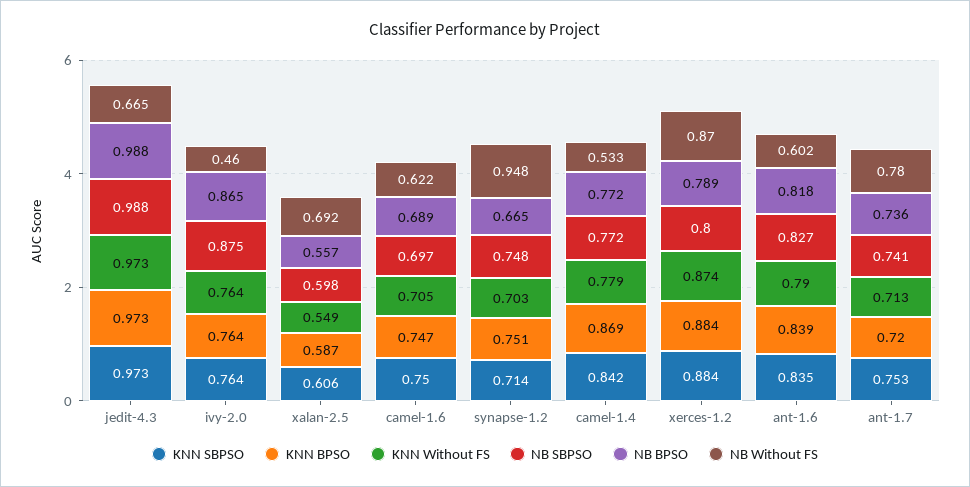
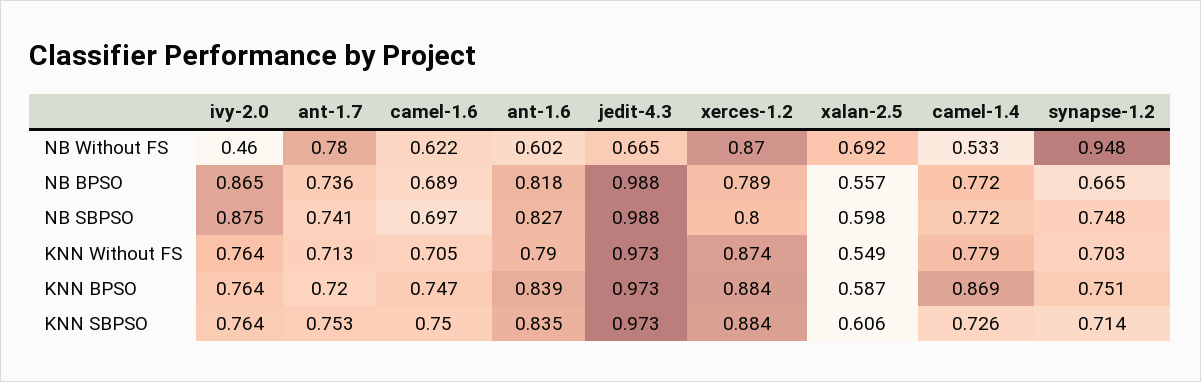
KNN SBPSO, camel-1.4: 0.842 -> 0.726

